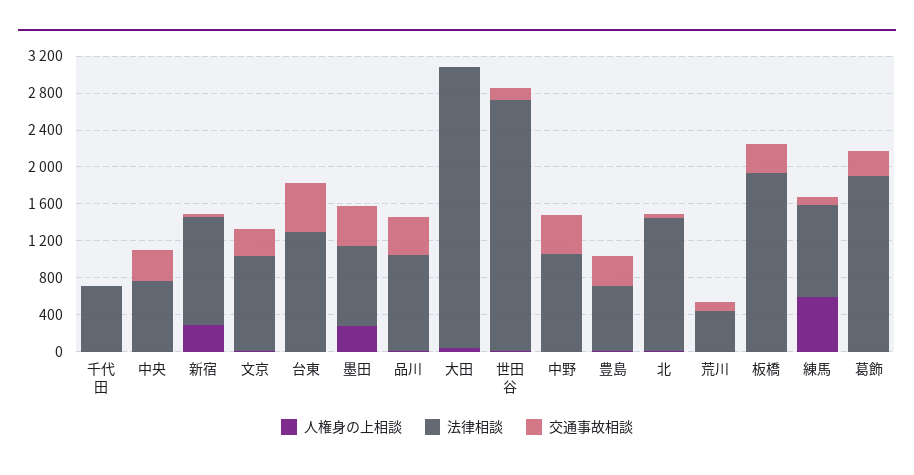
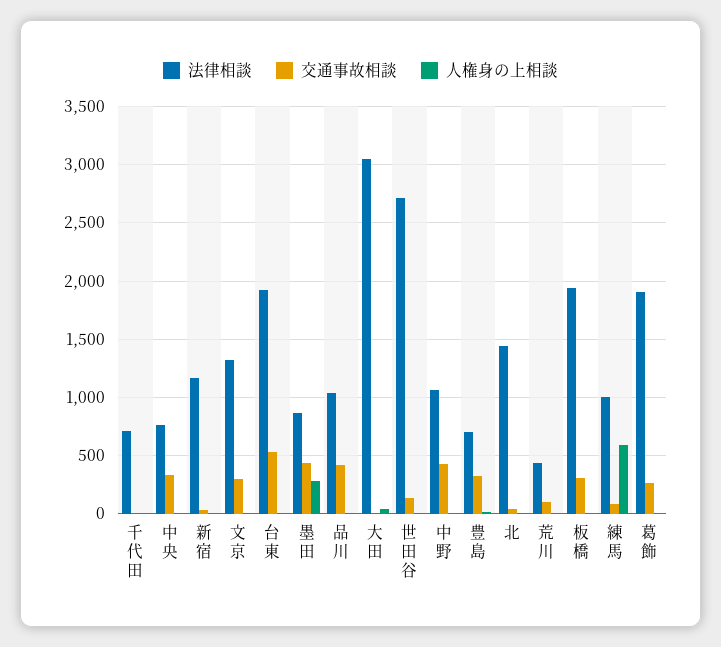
人権身の上相談, 新宿: 300 -> 0
法律相談, 文京: 1000 -> 1300
法律相談, 台東: 1300 -> 1900

